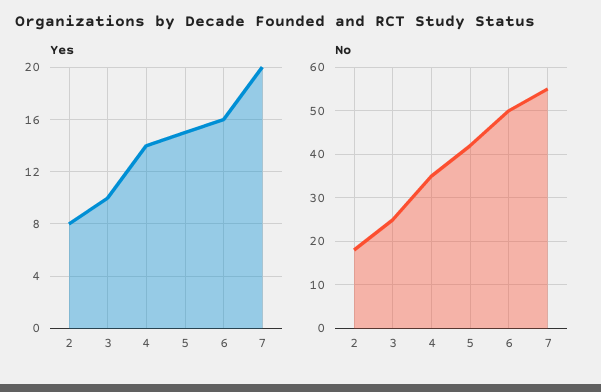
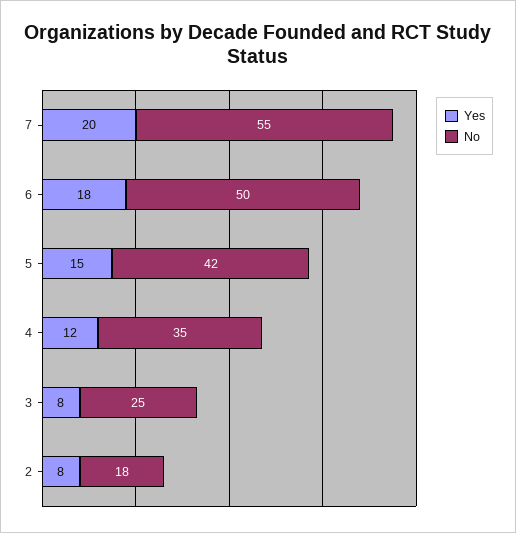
Yes, 3: 10 -> 8
Yes, 4: 14 -> 12
Yes, 6: 16 -> 18

